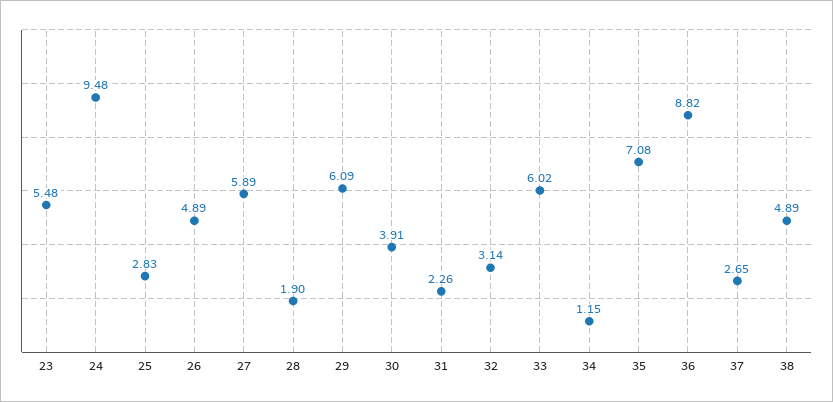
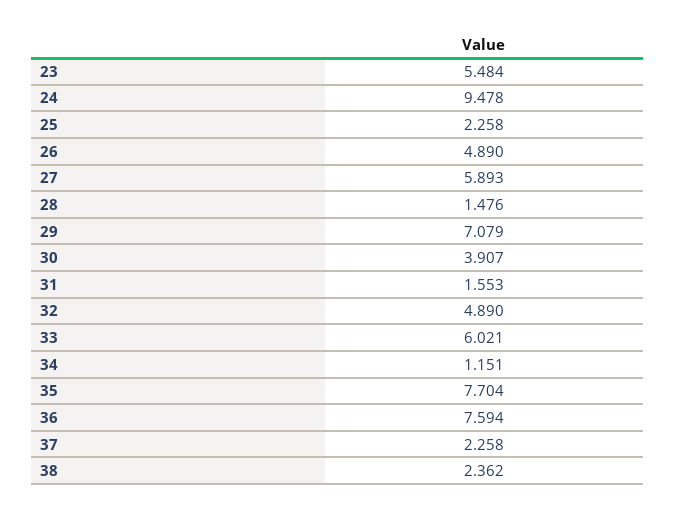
25: 2.83 -> 2.258
28: 1.9 -> 1.476
29: 6.09 -> 7.079
31: 2.26 -> 1.553
32: 3.14 -> 4.89
35: 7.08 -> 7.704
36: 8.82 -> 7.594
37: 2.65 -> 2.258
38: 4.89 -> 2.362

